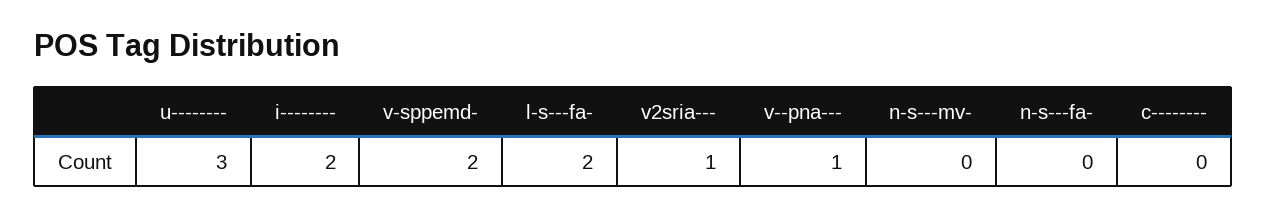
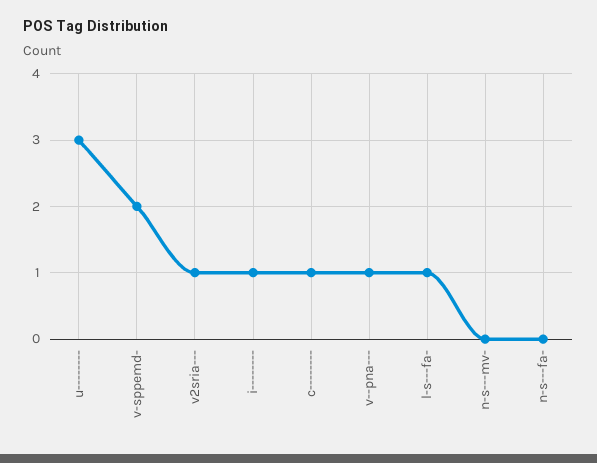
i--------: 2 -> 1
l-s---fa-: 2 -> 1
c--------: 0 -> 1

